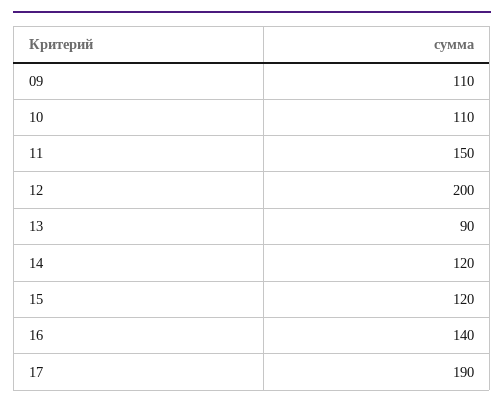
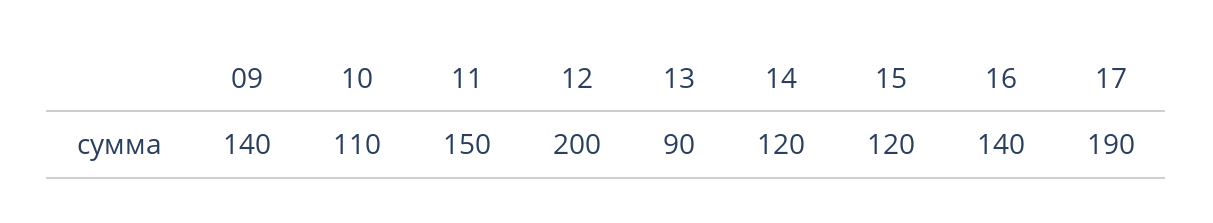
09: 110 -> 140

